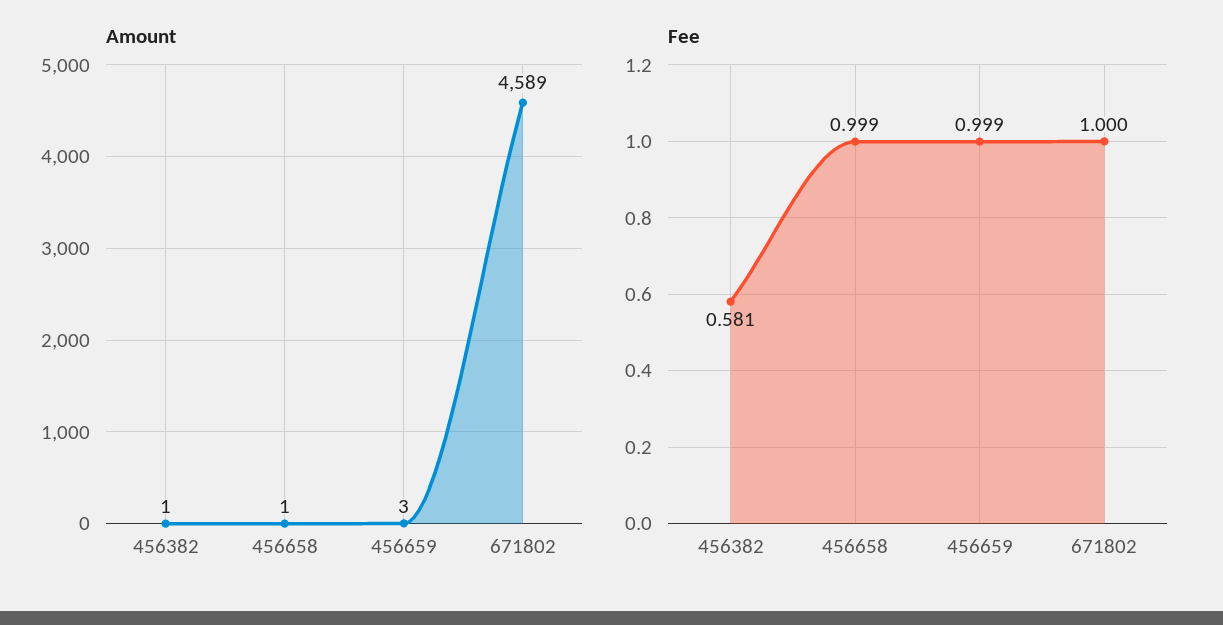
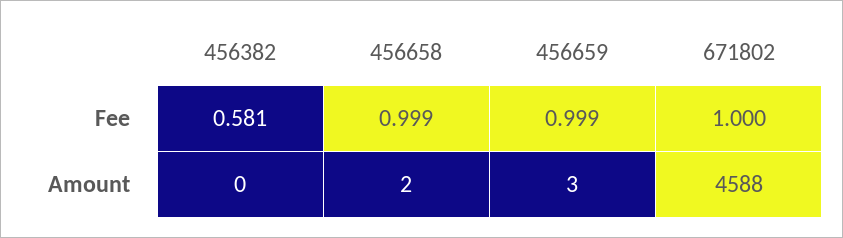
Amount, 456382: 1 -> 0
Amount, 456658: 1 -> 2
Amount, 671802: 4589 -> 4588

